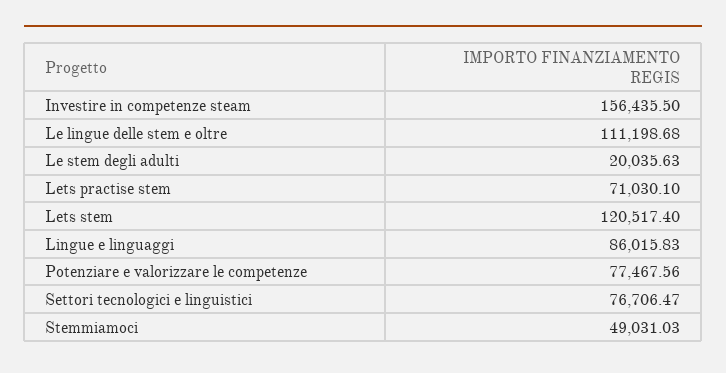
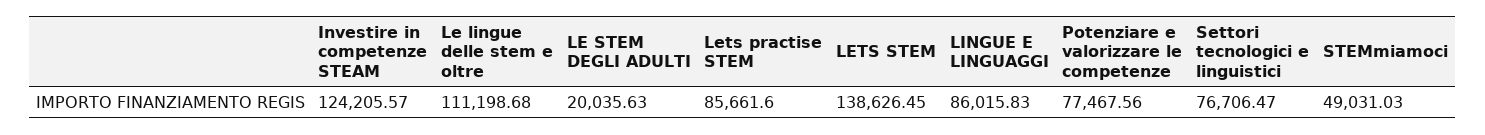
Investire in competenze steam: 156435.5 -> 124205.57
Lets practise stem: 71030.1 -> 85661.6
Lets stem: 120517.4 -> 138626.45

